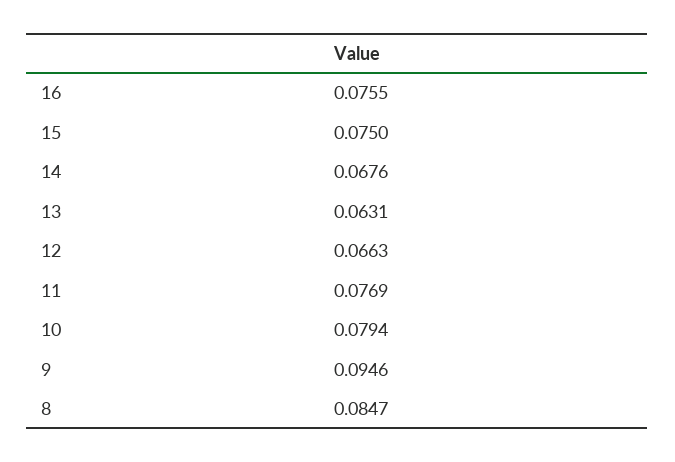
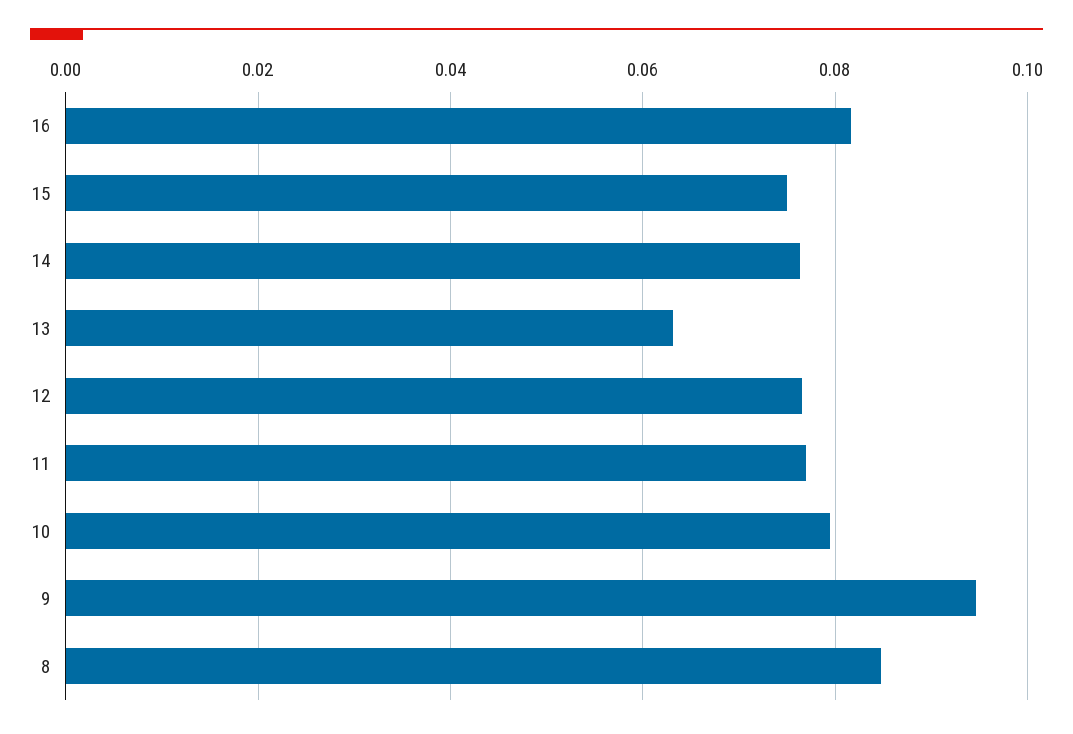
16: 0.0755 -> 0.082
14: 0.0676 -> 0.076
12: 0.0663 -> 0.076

